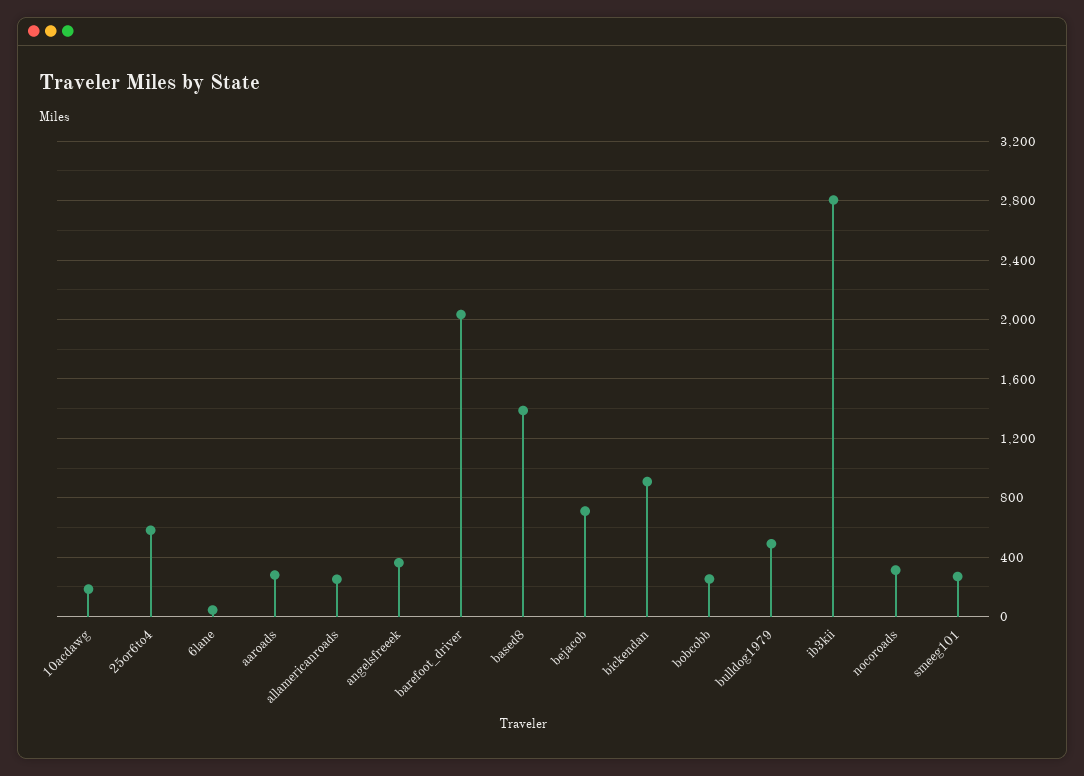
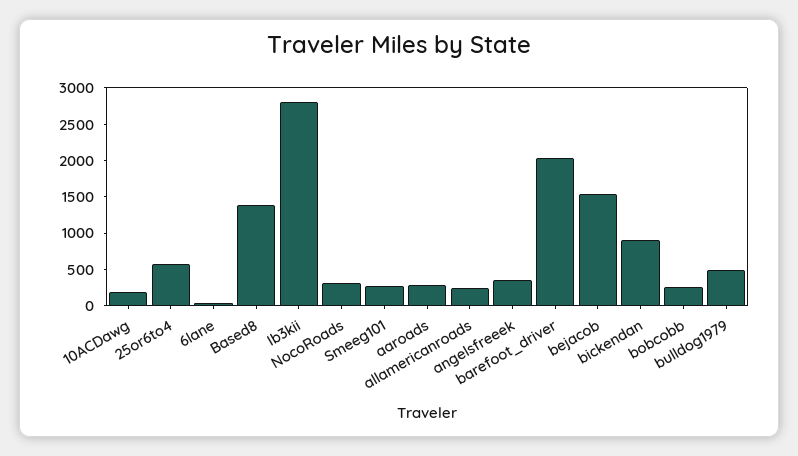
bejacob: 700 -> 1500

